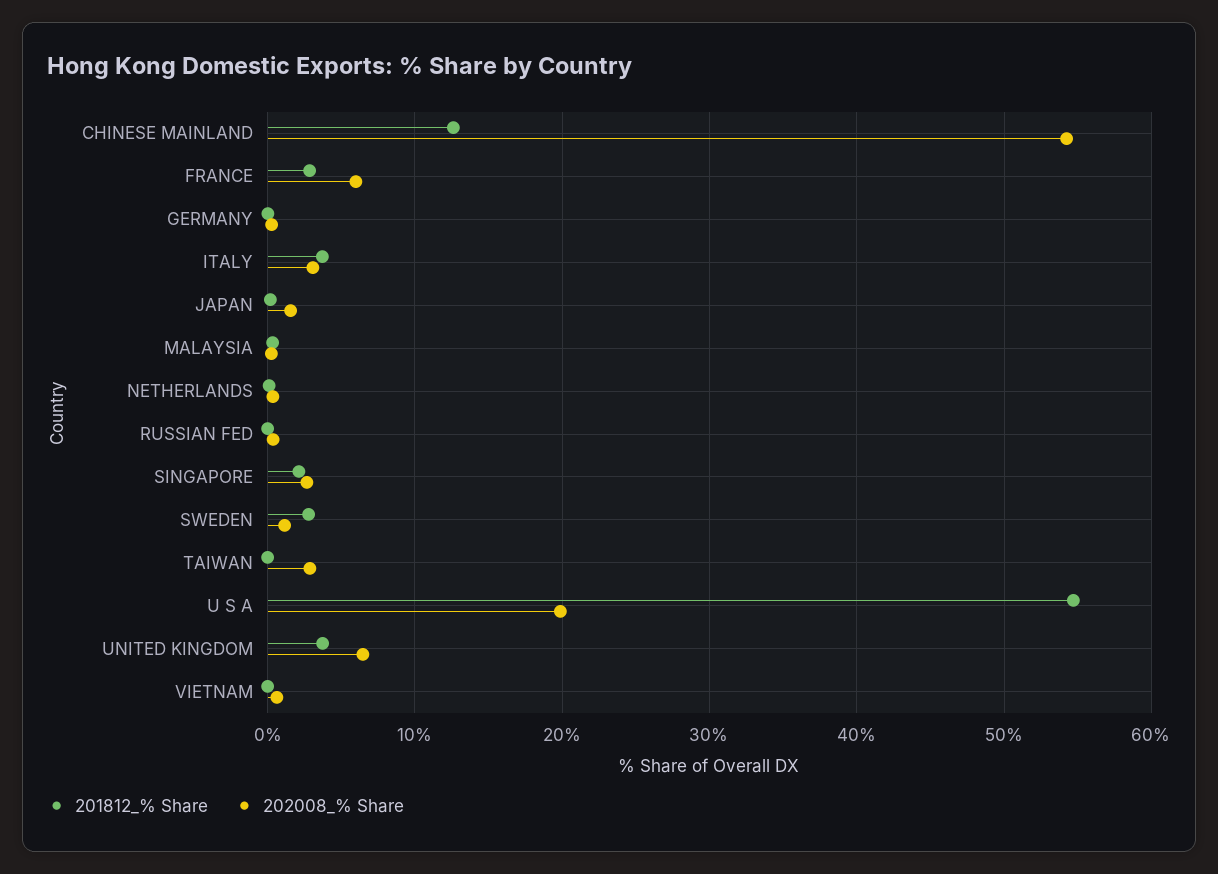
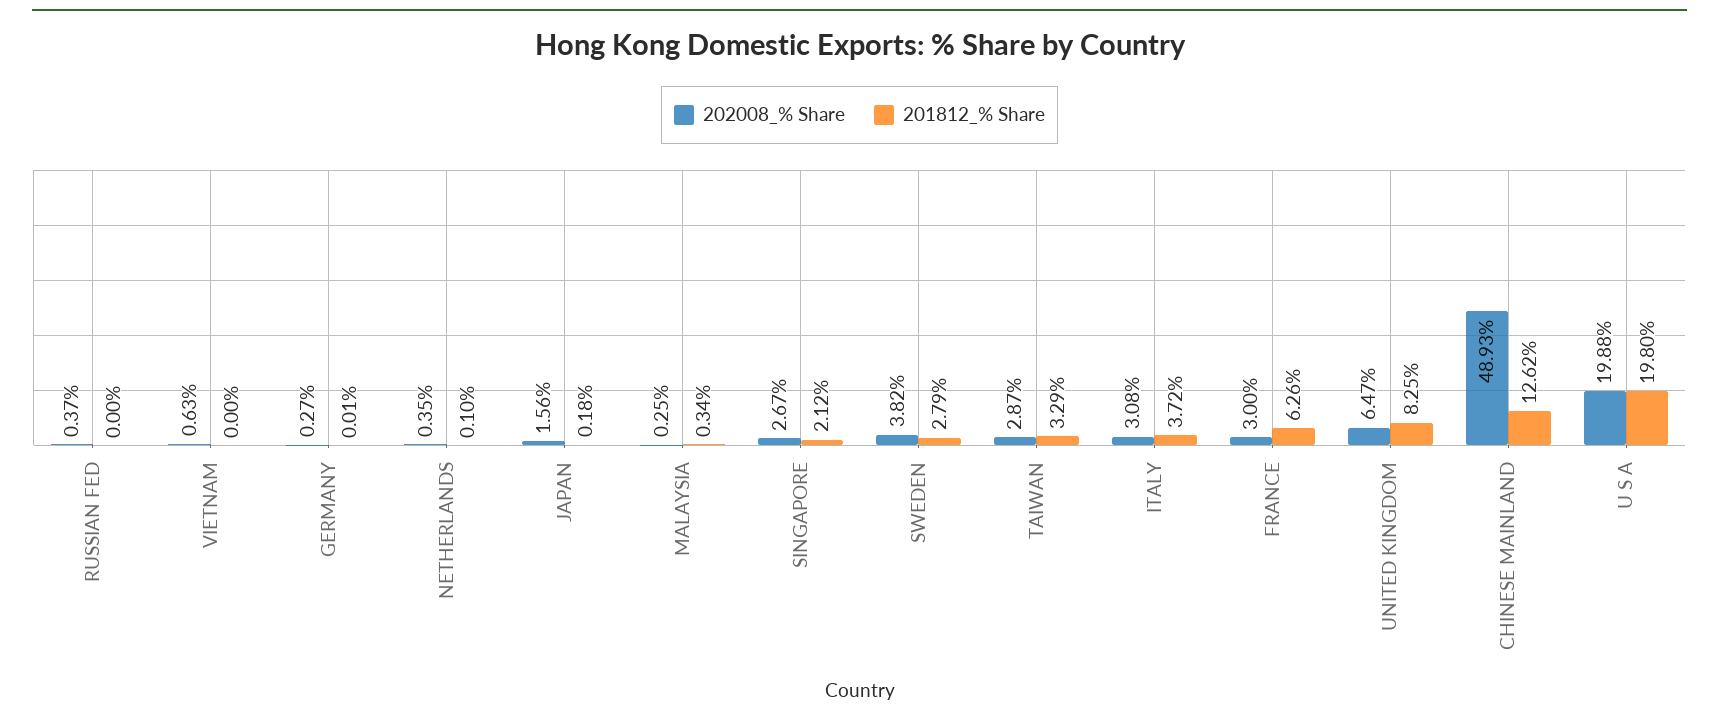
202008_% Share, CHINESE MAINLAND: 54 -> 48.93
201812_% Share, FRANCE: 3 -> 6.26
202008_% Share, FRANCE: 6 -> 3
202008_% Share, SWEDEN: 1 -> 3.82
201812_% Share, TAIWAN: 0 -> 3.29
201812_% Share, U S A: 55 -> 19.8
201812_% Share, UNITED KINGDOM: 4 -> 8.25

